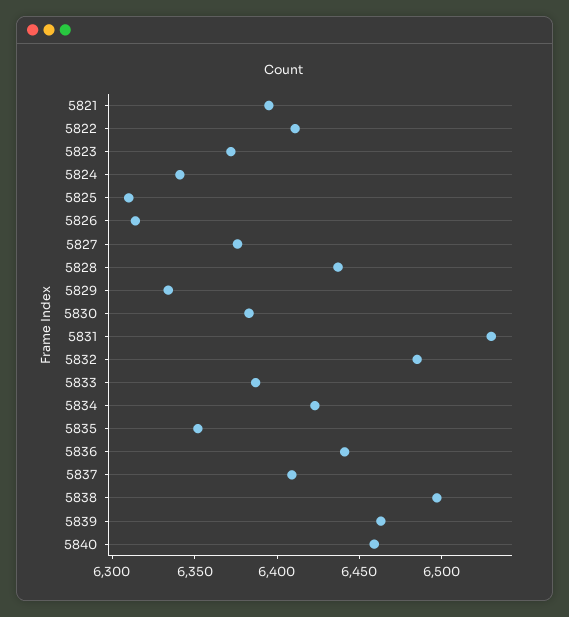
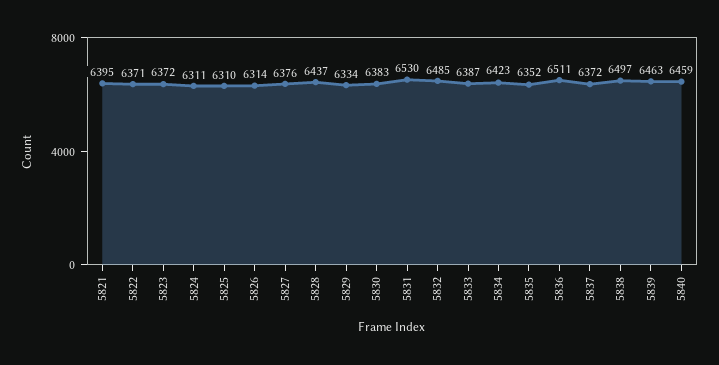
5822: 6410 -> 6371
5824: 6340 -> 6311
5836: 6440 -> 6511
5837: 6410 -> 6372

